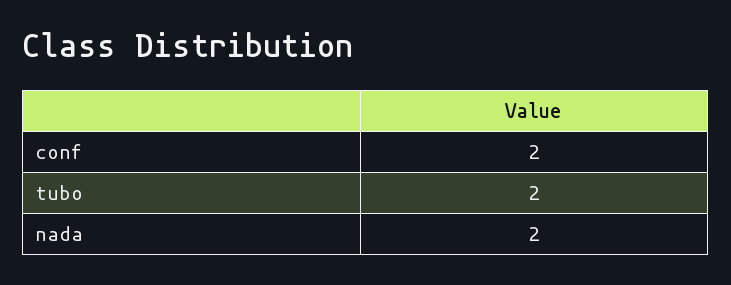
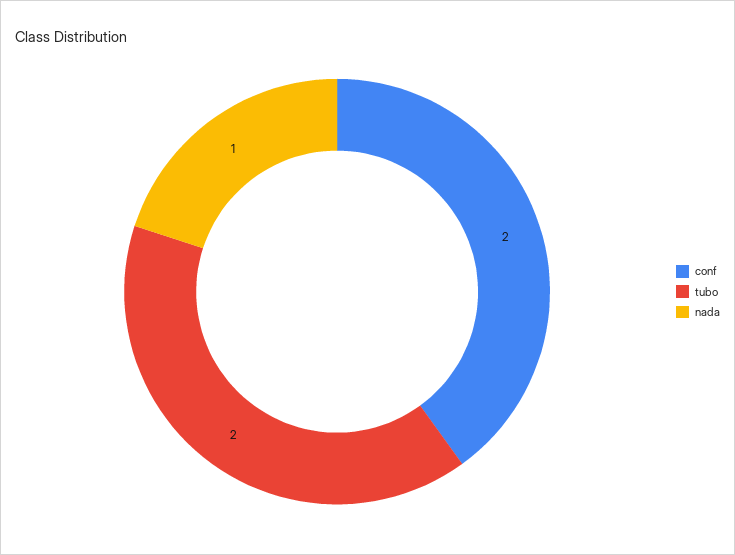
nada: 2 -> 1

